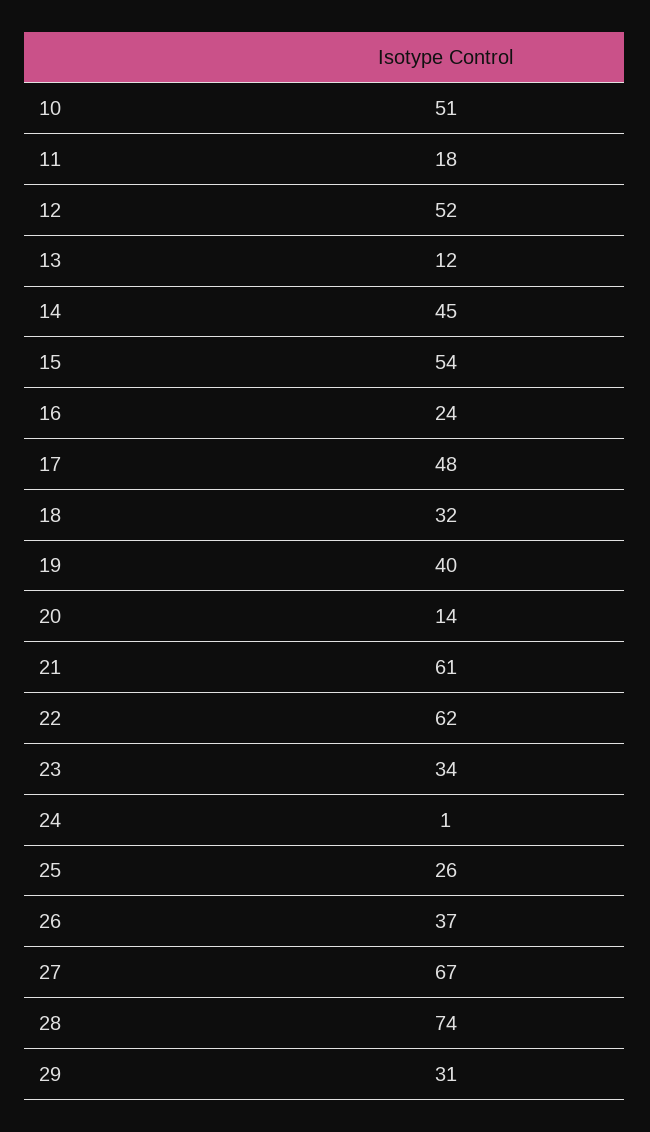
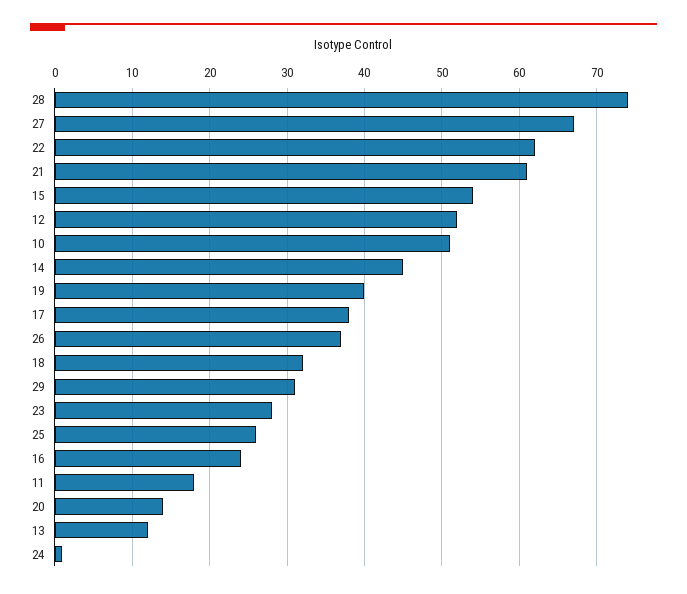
17: 48 -> 38
23: 34 -> 28

